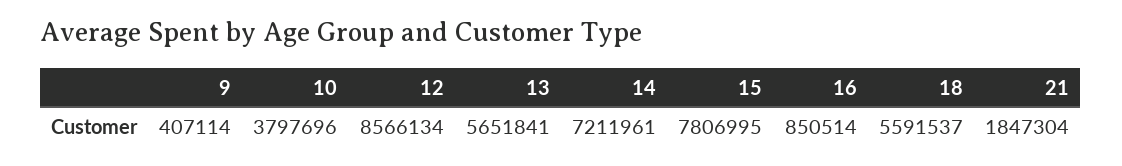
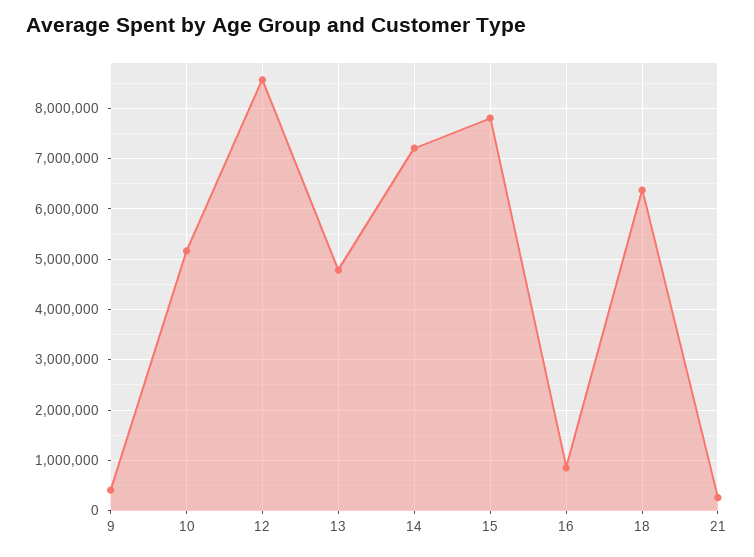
10: 3797696 -> 5200000
13: 5651841 -> 4800000
18: 5591537 -> 6400000
21: 1847304 -> 200000

